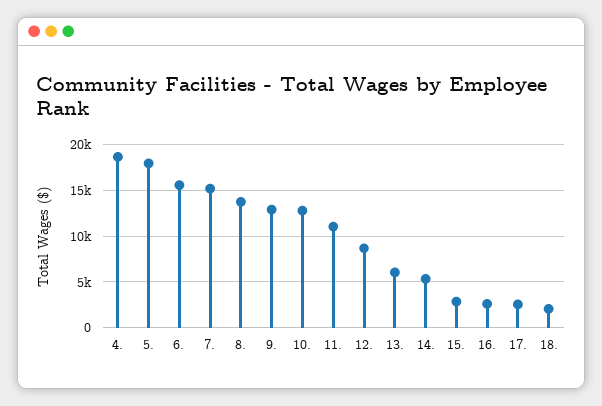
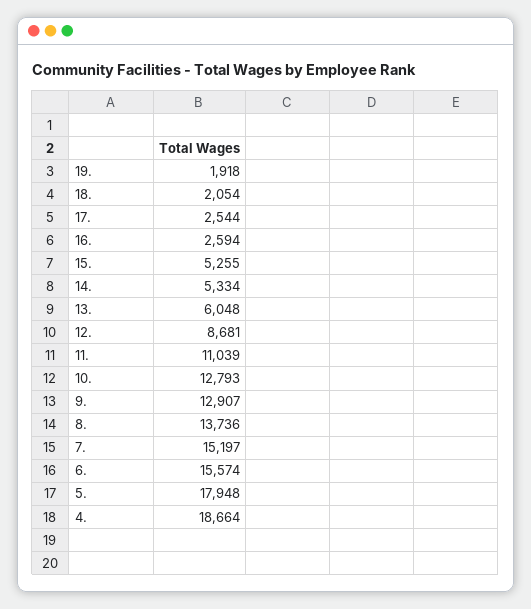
15.: 3000 -> 5255
19.: none -> 1918

